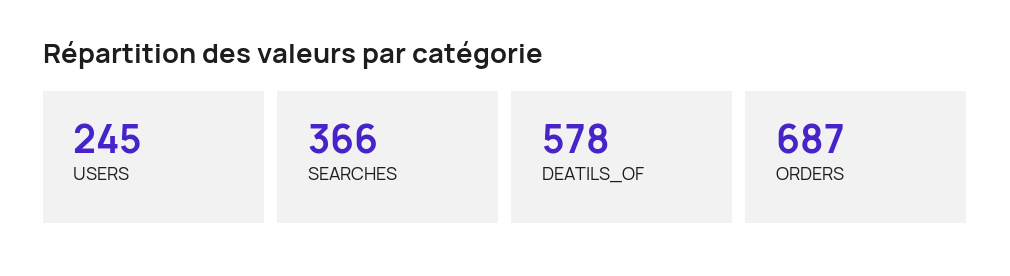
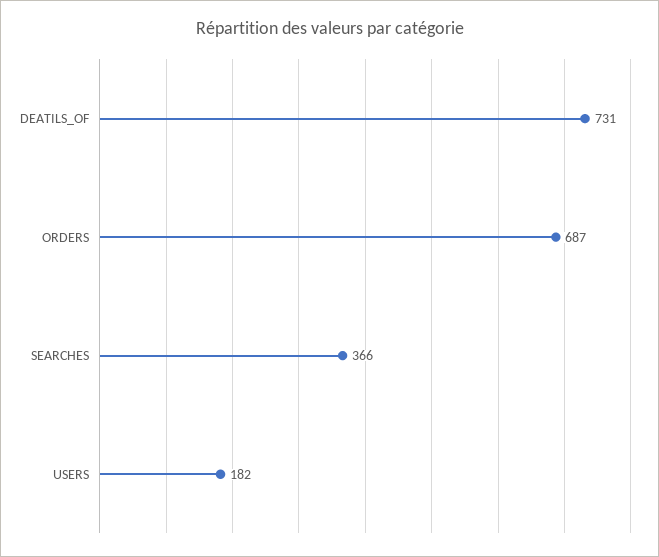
USERS: 245 -> 182
DEATILS_OF: 578 -> 731

